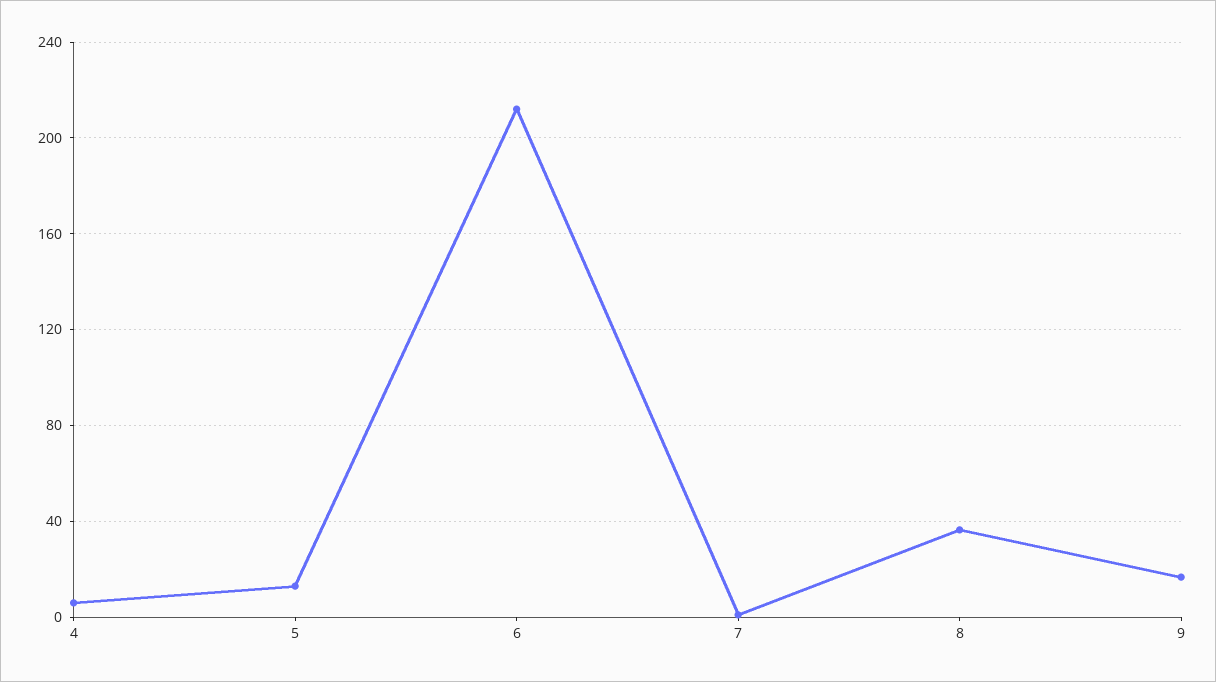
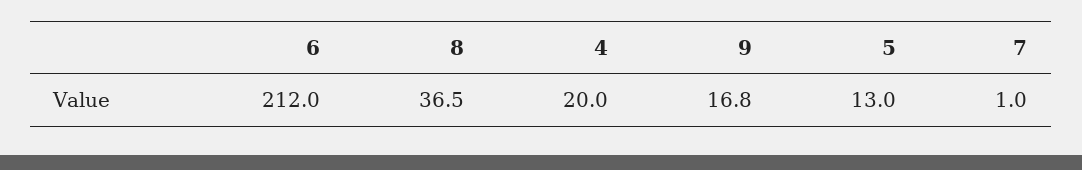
4: 5 -> 20

